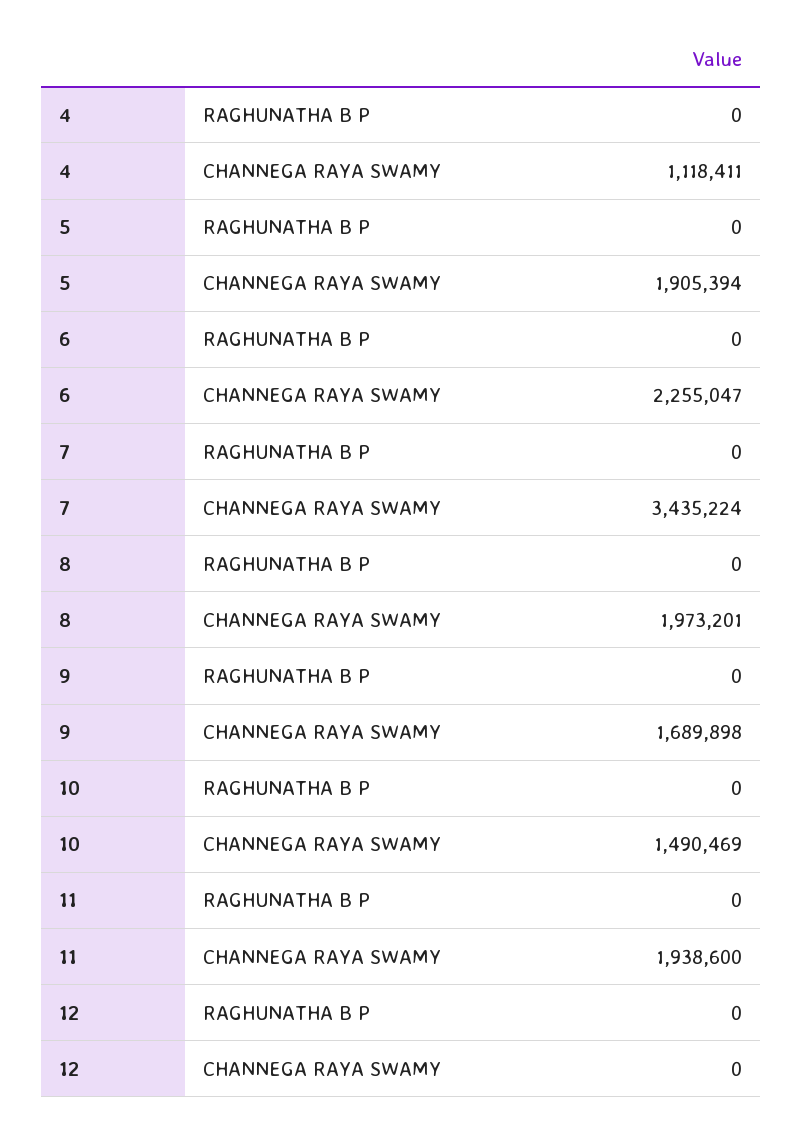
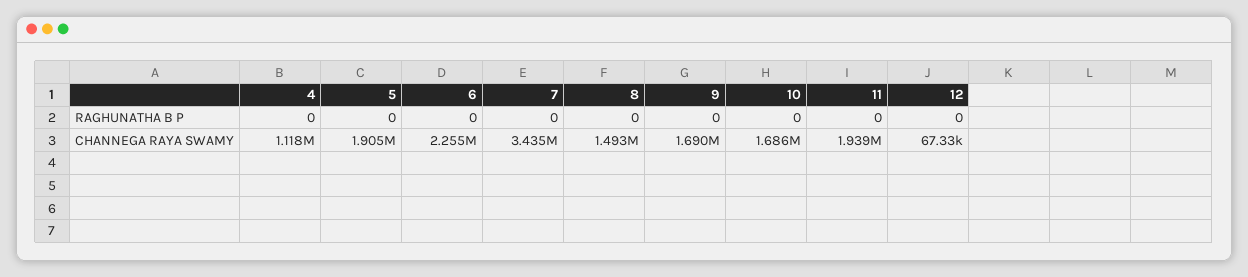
8, CHANNEGA RAYA SWAMY: 1973201 -> 1493000
10, CHANNEGA RAYA SWAMY: 1490469 -> 1686000
12, CHANNEGA RAYA SWAMY: 0 -> 67330

